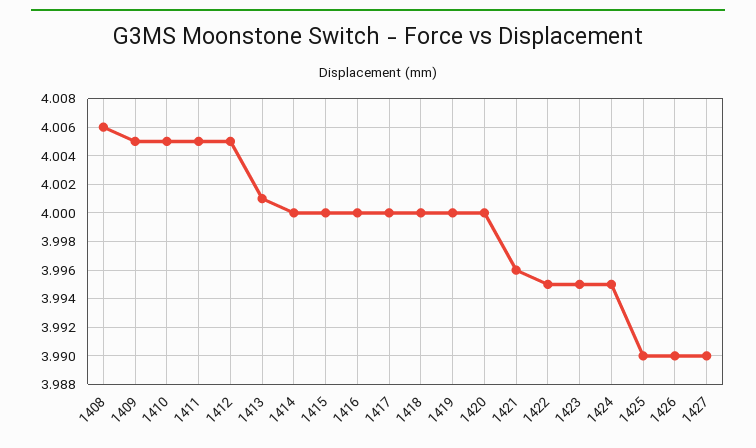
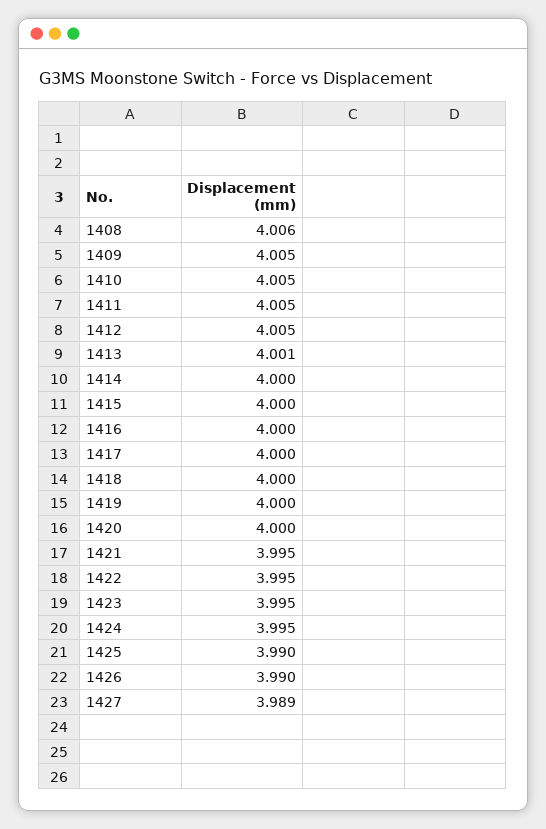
1421: 3.996 -> 3.995
1427: 3.99 -> 3.989

